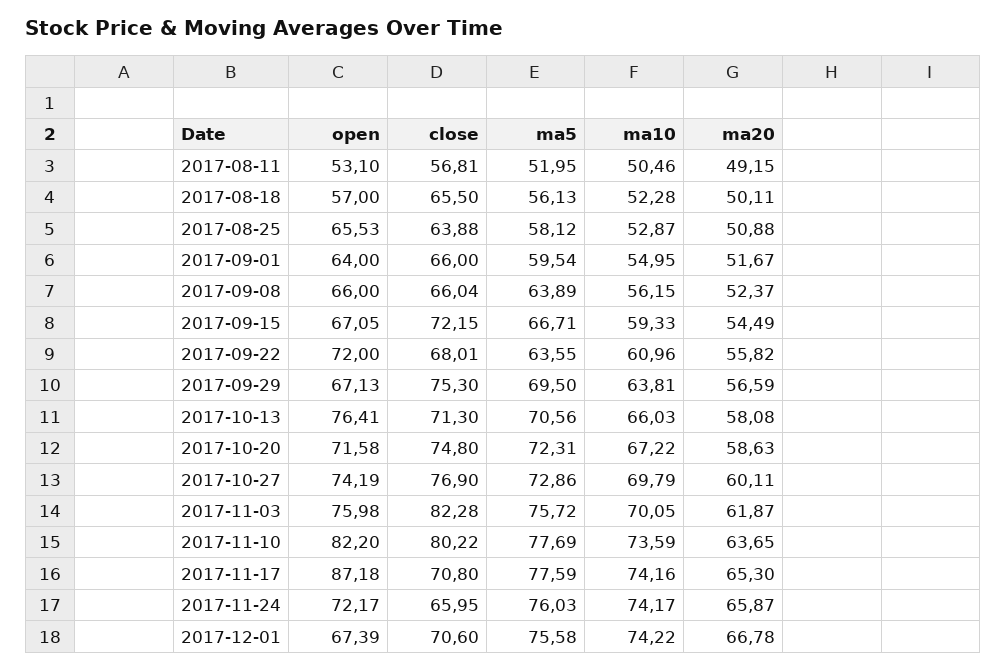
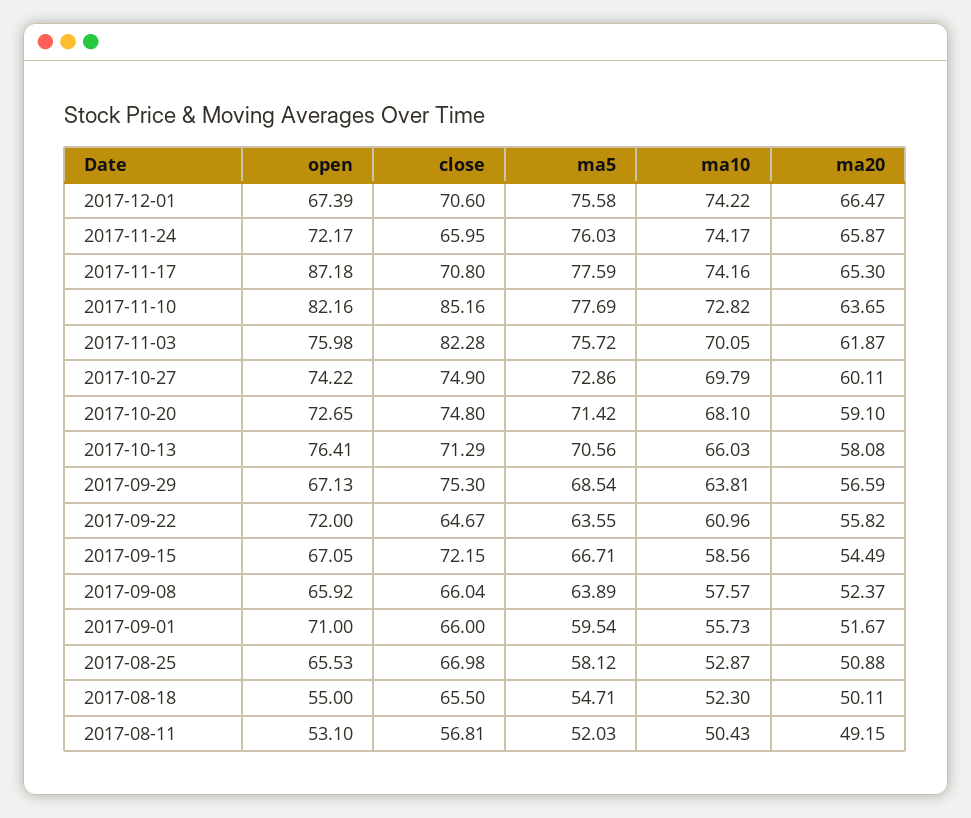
ma5, 2017-08-11: 51.95 -> 52.03
ma10, 2017-08-11: 50.46 -> 50.43
open, 2017-08-18: 57 -> 55
ma5, 2017-08-18: 56.13 -> 54.71
ma10, 2017-08-18: 52.28 -> 52.3
close, 2017-08-25: 63.88 -> 66.98
open, 2017-09-01: 64 -> 71
ma10, 2017-09-01: 54.95 -> 55.73
open, 2017-09-08: 66 -> 65.92
ma10, 2017-09-08: 56.15 -> 57.57
ma10, 2017-09-15: 59.33 -> 58.56
close, 2017-09-22: 68.01 -> 64.67
ma5, 2017-09-29: 69.5 -> 68.54
close, 2017-10-13: 71.3 -> 71.29
open, 2017-10-20: 71.58 -> 72.65
ma5, 2017-10-20: 72.31 -> 71.42
ma10, 2017-10-20: 67.22 -> 68.1
ma20, 2017-10-20: 58.63 -> 59.1
open, 2017-10-27: 74.19 -> 74.22
close, 2017-10-27: 76.9 -> 74.9
open, 2017-11-10: 82.2 -> 82.16
close, 2017-11-10: 80.22 -> 85.16
ma10, 2017-11-10: 73.59 -> 72.82
ma20, 2017-12-01: 66.78 -> 66.47

